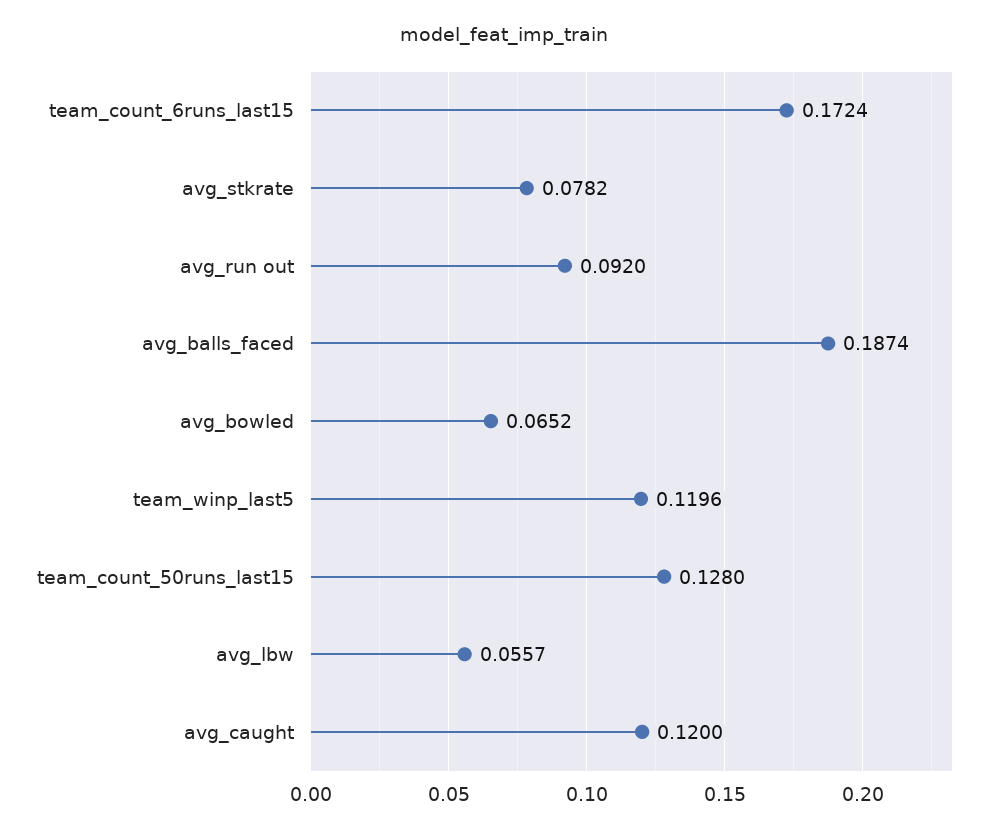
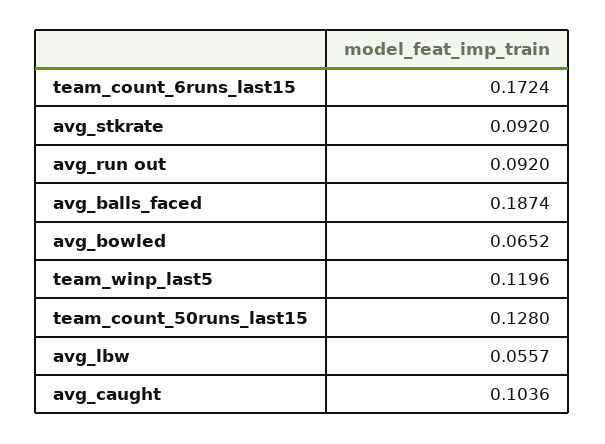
avg_stkrate: 0.0782 -> 0.092
avg_caught: 0.12 -> 0.1036

